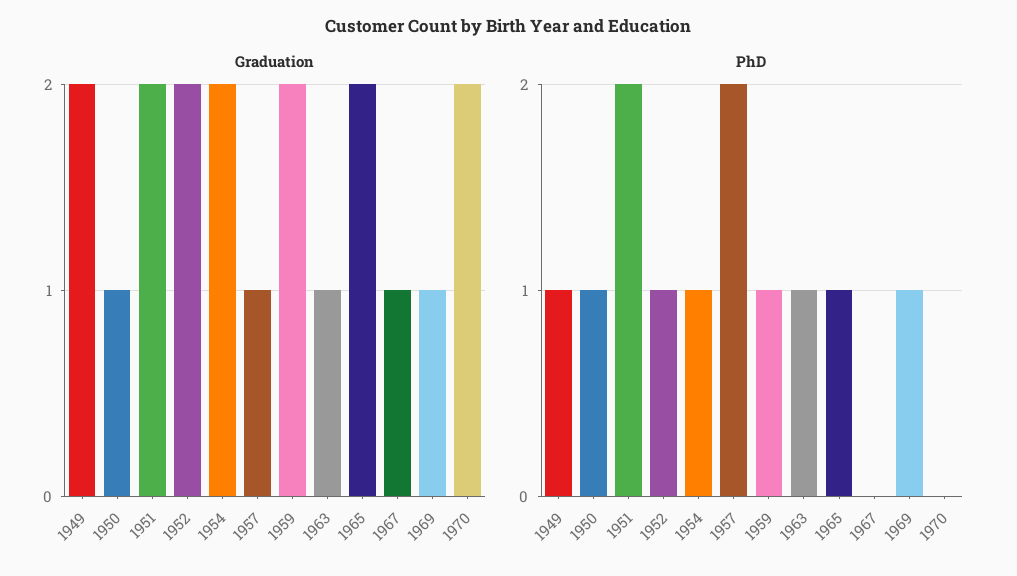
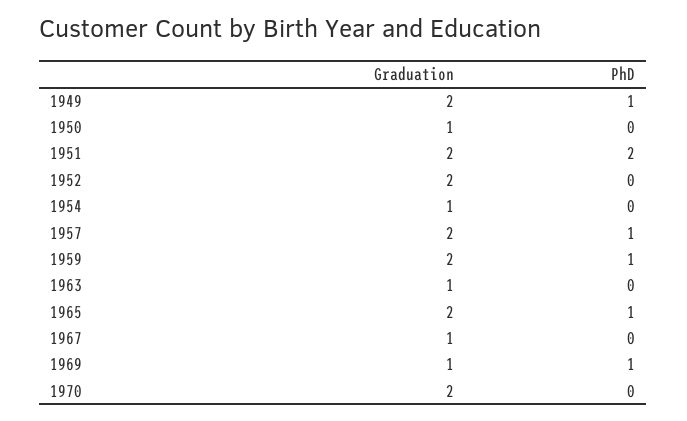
Graduation, 1954: 2 -> 1
Graduation, 1957: 1 -> 2
PhD, 1950: 1 -> 0
PhD, 1952: 1 -> 0
PhD, 1954: 1 -> 0
PhD, 1957: 2 -> 1
PhD, 1963: 1 -> 0

